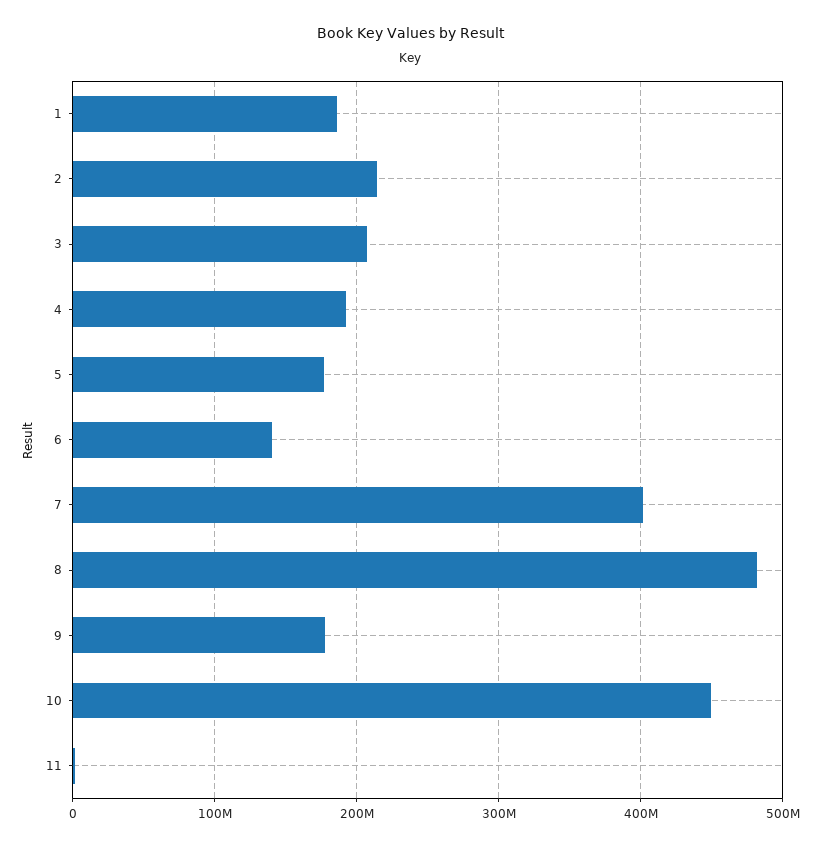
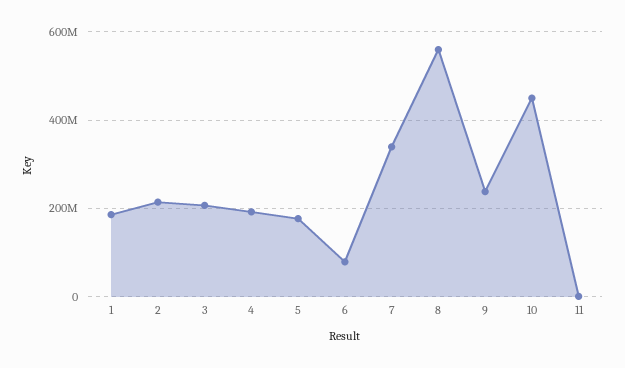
6: 140000000 -> 80000000
7: 400000000 -> 340000000
8: 480000000 -> 560000000
9: 180000000 -> 240000000

